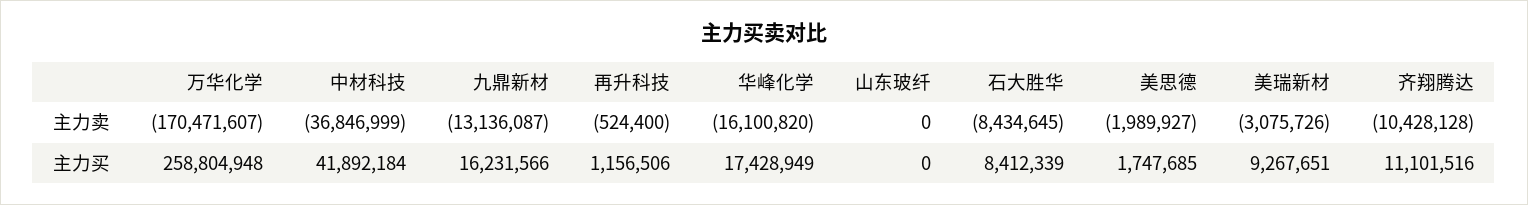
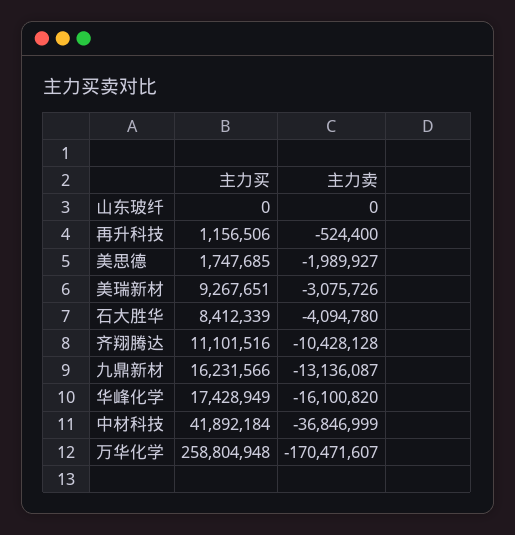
石大胜华, 主力卖: -8434645 -> -4094780

